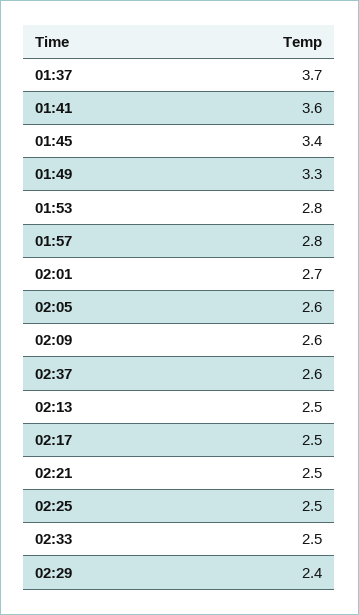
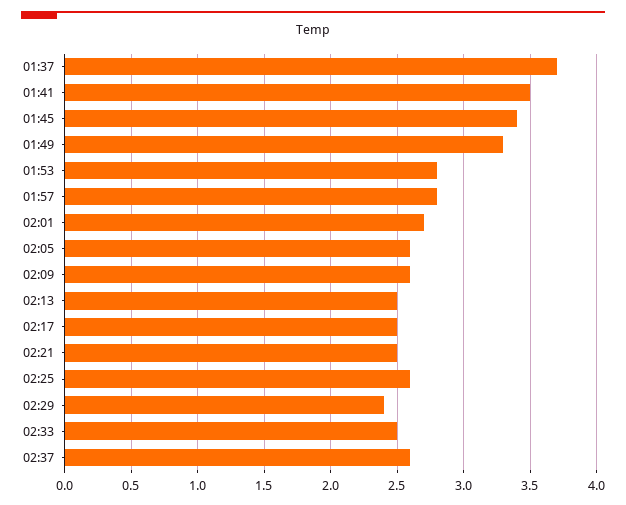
01:41: 3.6 -> 3.5
02:25: 2.5 -> 2.6

